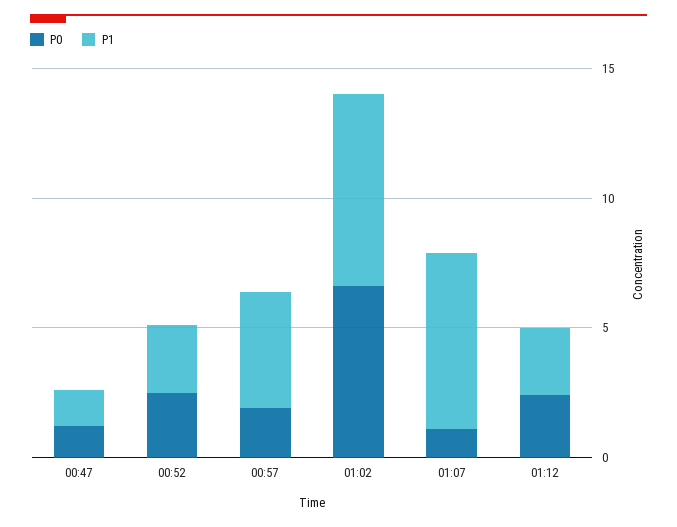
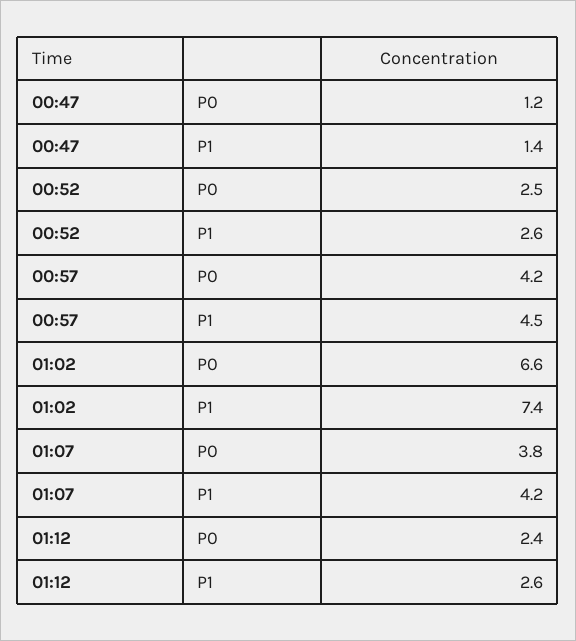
P0, 00:57: 2 -> 4.2
P0, 01:07: 1 -> 3.8
P1, 01:07: 7 -> 4.2

